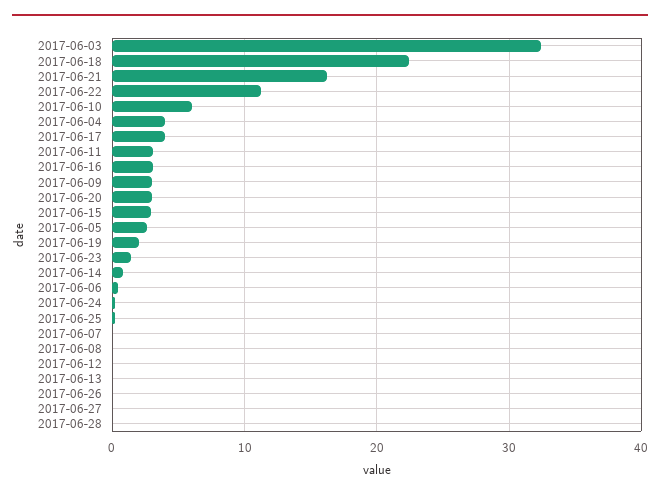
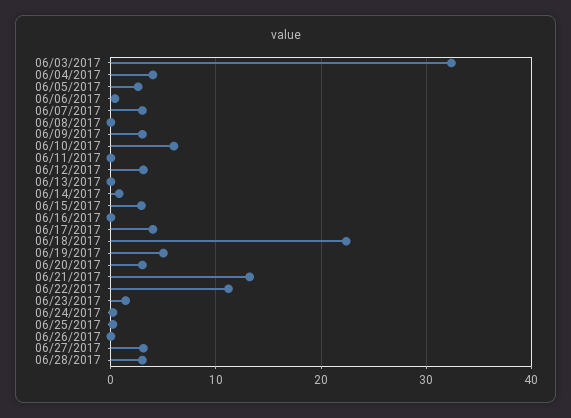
2017-06-21: 16 -> 13
2017-06-11: 3 -> 0
2017-06-16: 3 -> 0
2017-06-19: 2 -> 5
2017-06-07: 0 -> 3
2017-06-12: 0 -> 3
2017-06-27: 0 -> 3
2017-06-28: 0 -> 3

